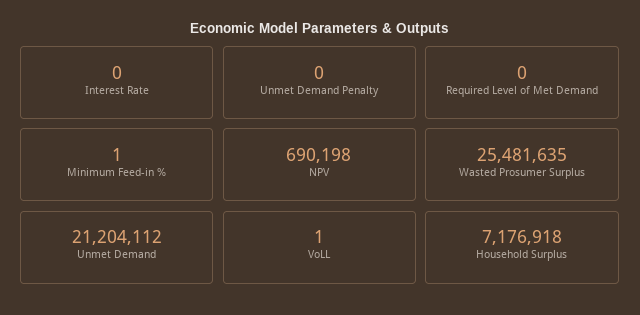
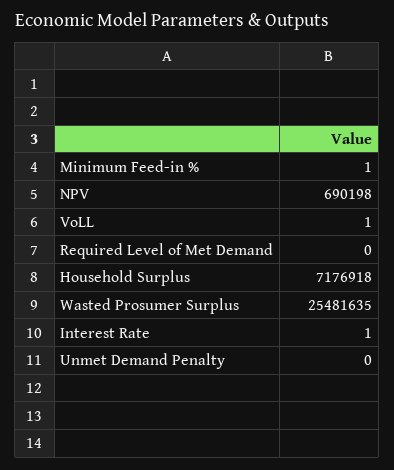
Interest Rate: 0 -> 1
Unmet Demand: 21204112 -> none

